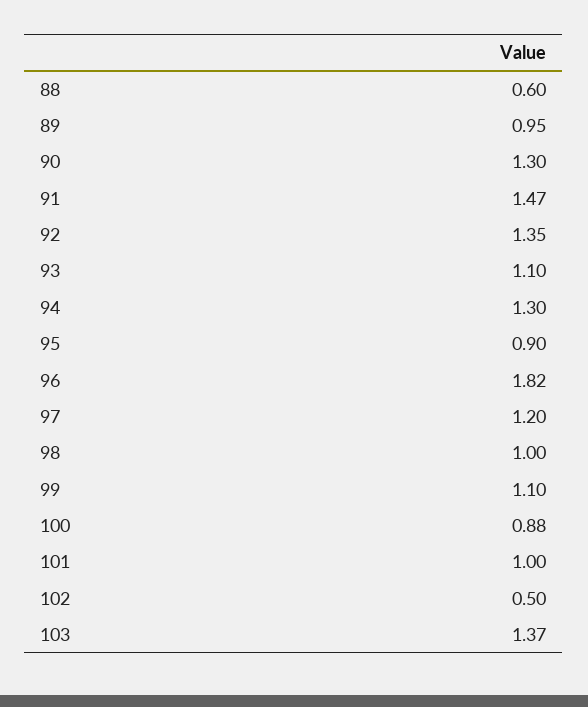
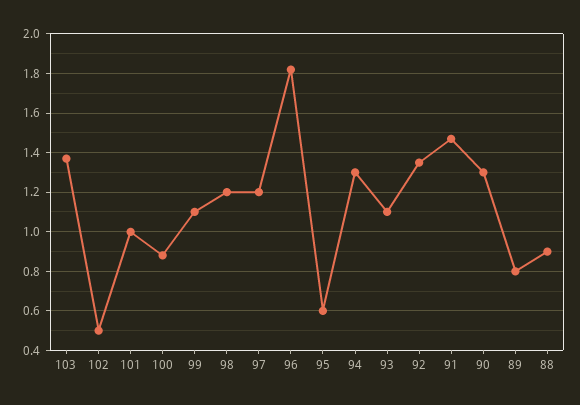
88: 0.6 -> 0.9
89: 0.95 -> 0.8
95: 0.9 -> 0.6
98: 1 -> 1.2

